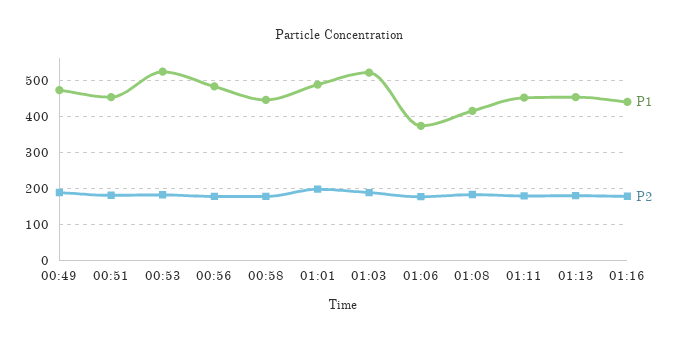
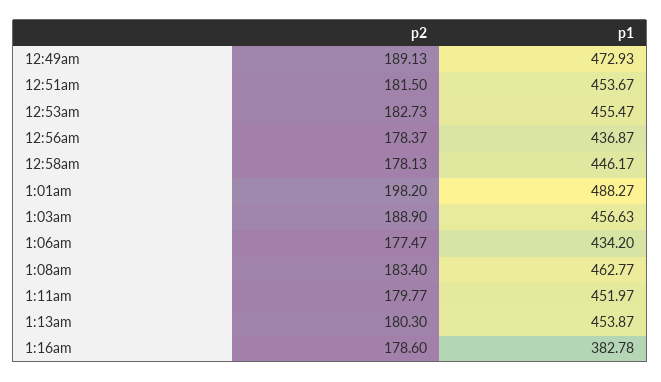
P1, 00:53: 520 -> 455.47
P1, 00:56: 480 -> 436.87
P1, 01:03: 520 -> 456.63
P1, 01:06: 380 -> 434.2
P1, 01:08: 420 -> 462.77
P1, 01:16: 440 -> 382.78

